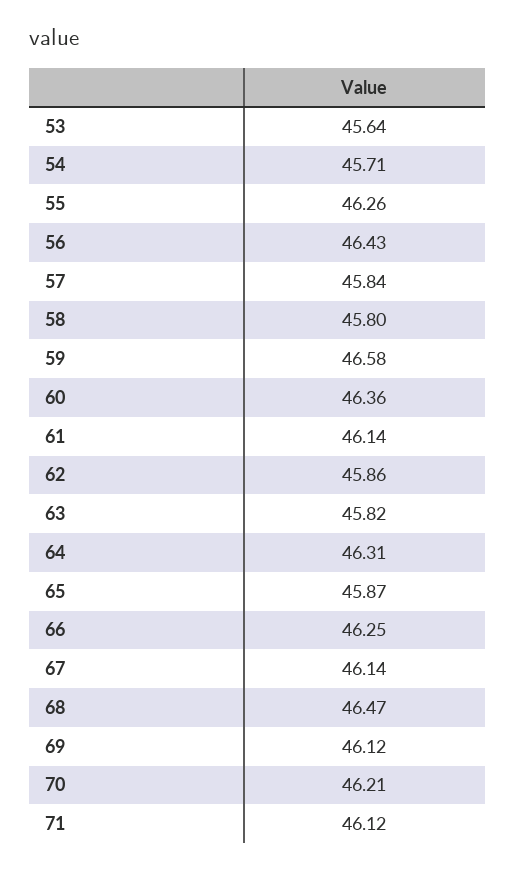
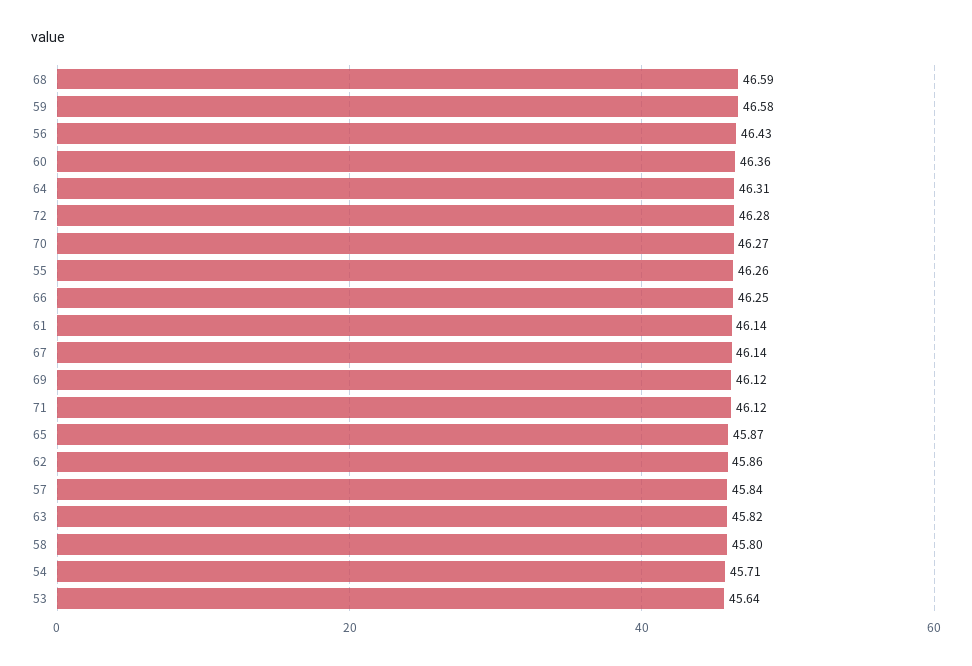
68: 46.47 -> 46.59
70: 46.21 -> 46.27
72: none -> 46.28

